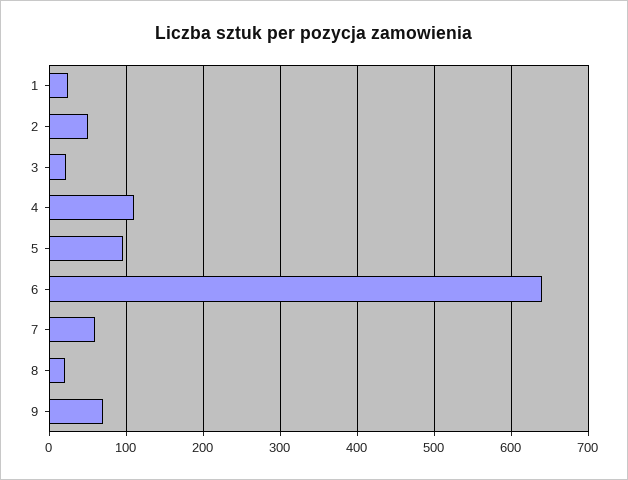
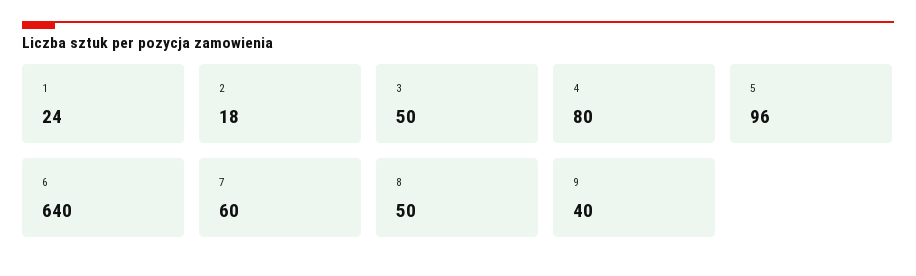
2: 50 -> 18
3: 20 -> 50
4: 110 -> 80
8: 20 -> 50
9: 70 -> 40

